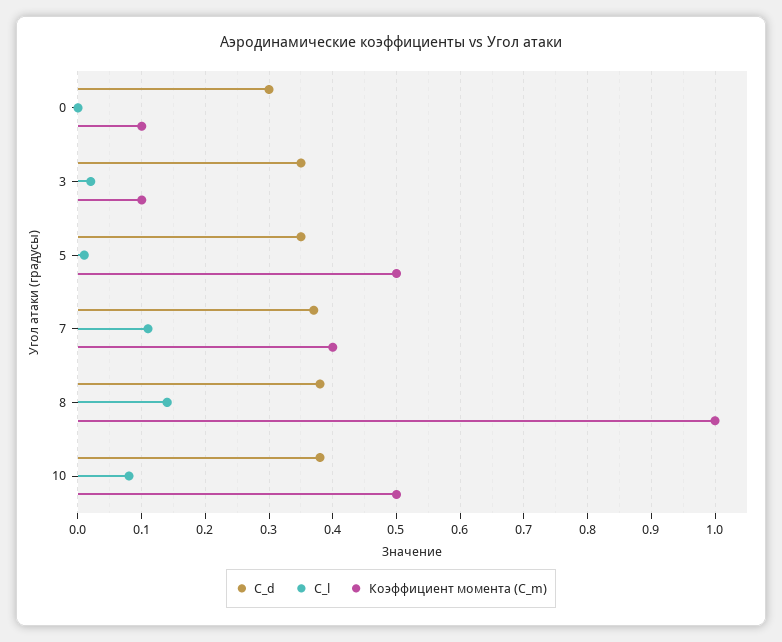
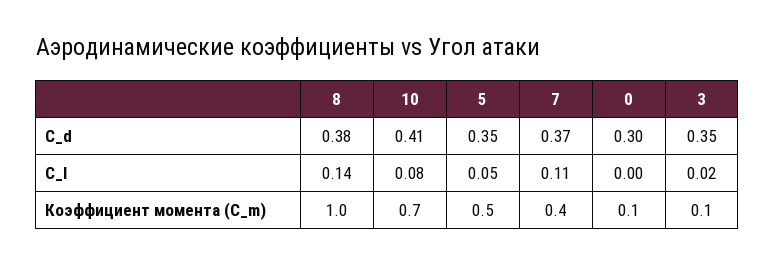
C_l, 5: 0.01 -> 0.05
C_d, 10: 0.38 -> 0.41
Коэффициент момента (C_m), 10: 0.5 -> 0.7

